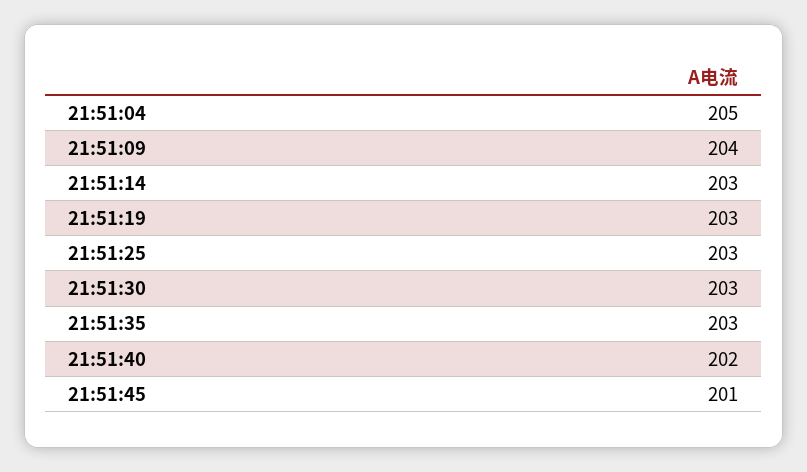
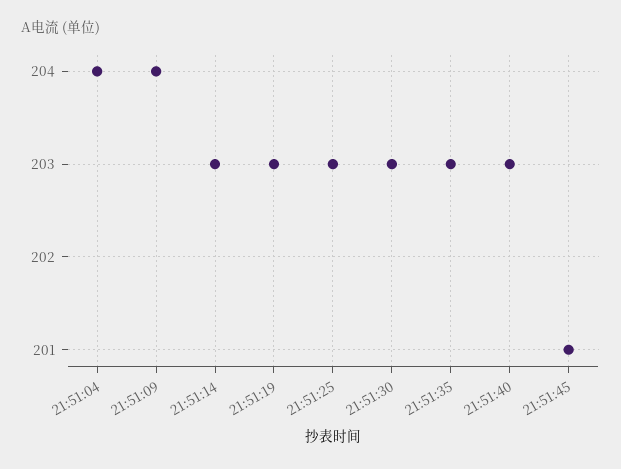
21:51:04: 205 -> 204
21:51:40: 202 -> 203

